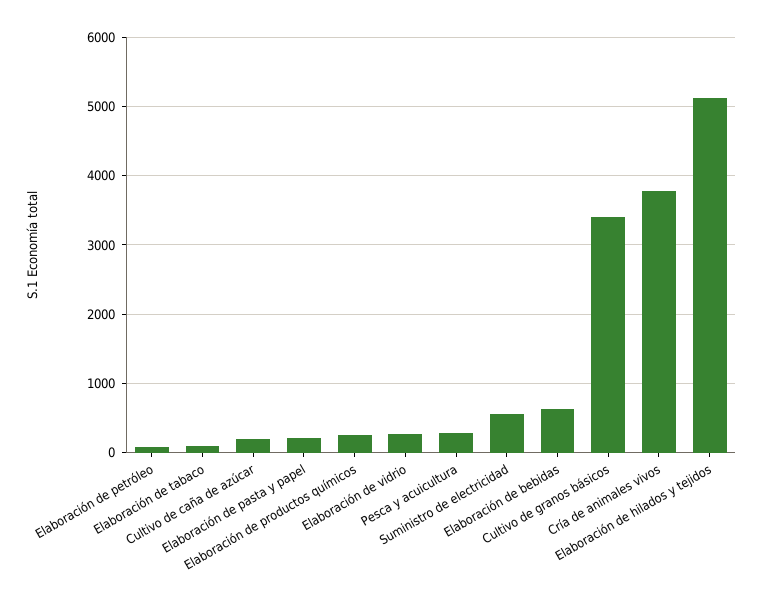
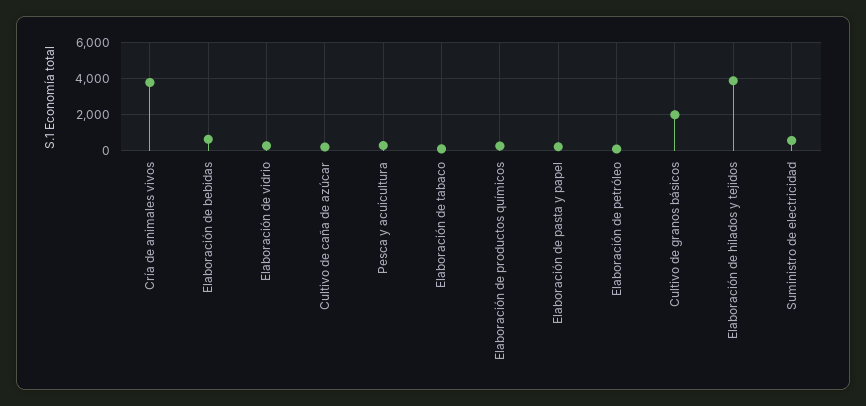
Cultivo de granos básicos: 3400 -> 2000
Elaboración de hilados y tejidos: 5100 -> 4000

